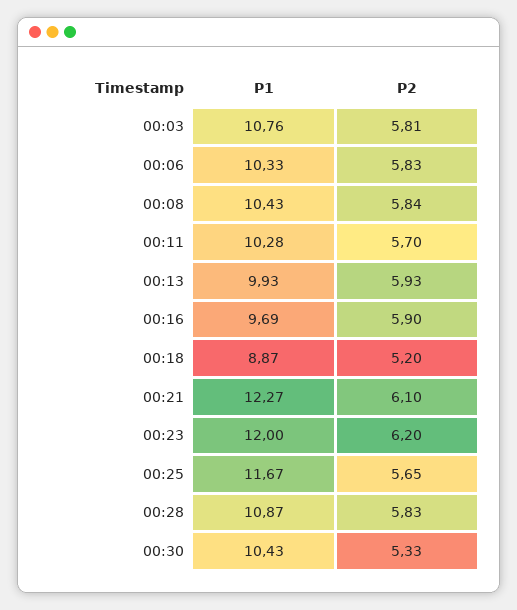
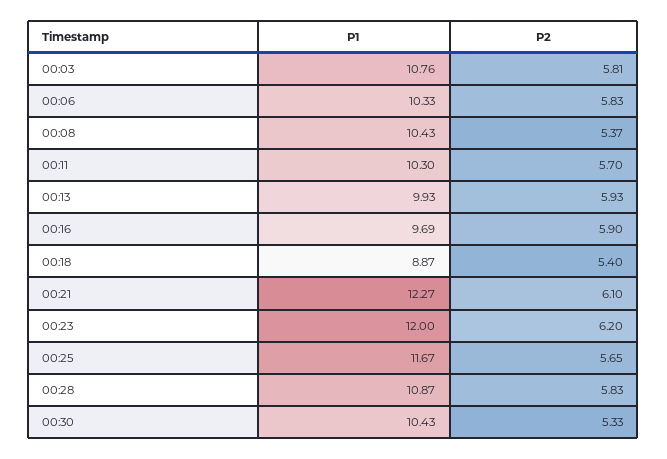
P2, 00:08: 5.84 -> 5.37
P1, 00:11: 10.28 -> 10.3
P2, 00:18: 5.2 -> 5.4

